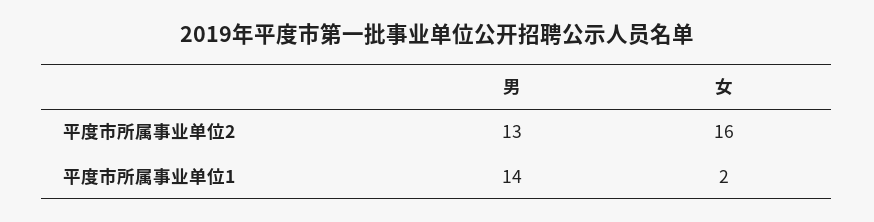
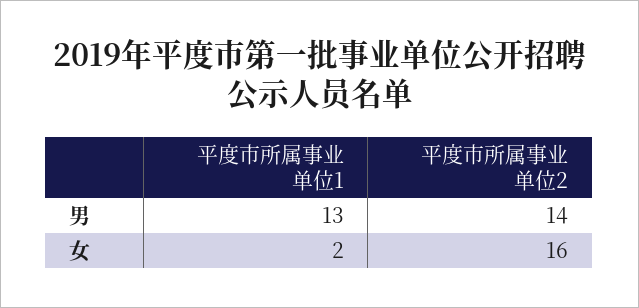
男, 平度市所属事业单位2: 13 -> 14
男, 平度市所属事业单位1: 14 -> 13

